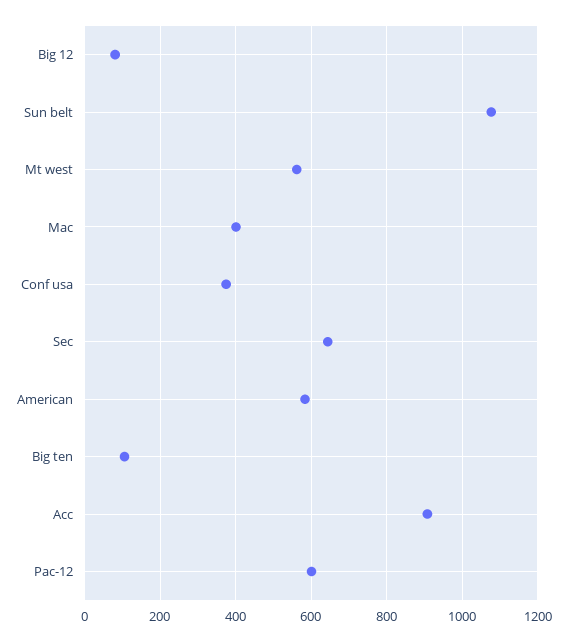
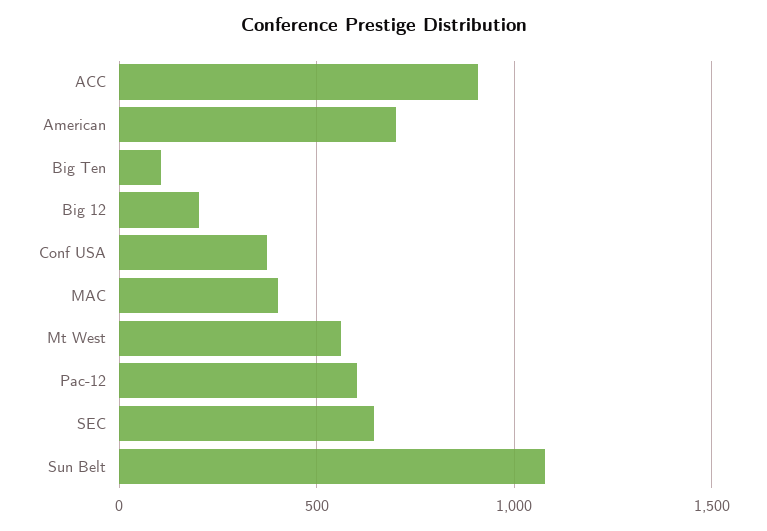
Big 12: 80 -> 200
American: 580 -> 700

